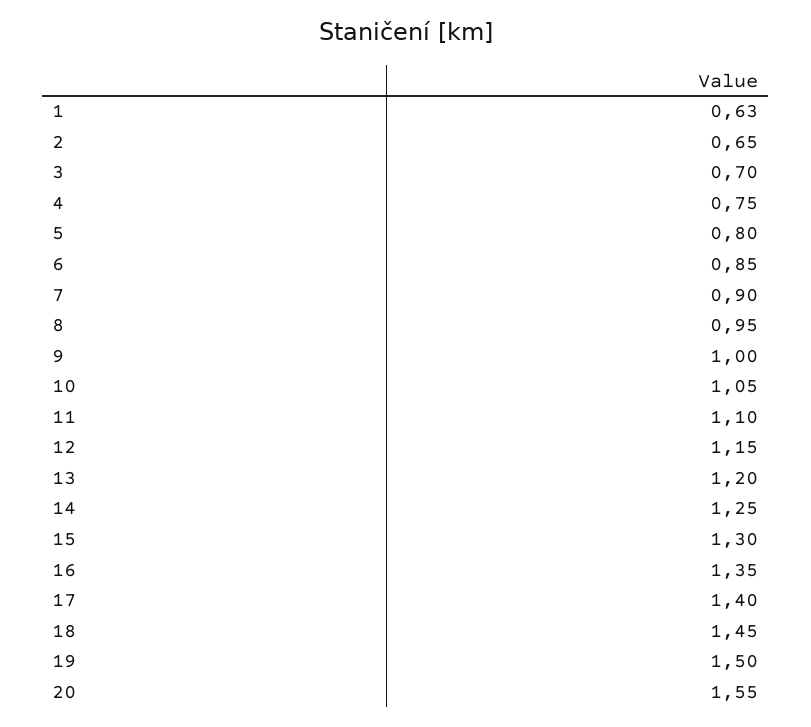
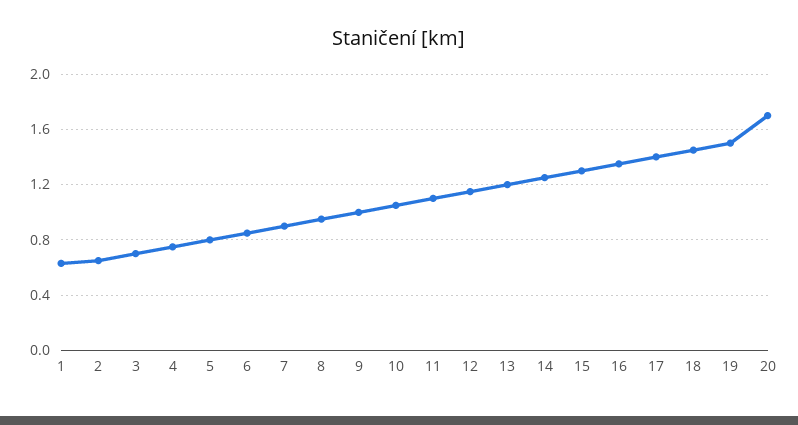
20: 1.55 -> 1.7

